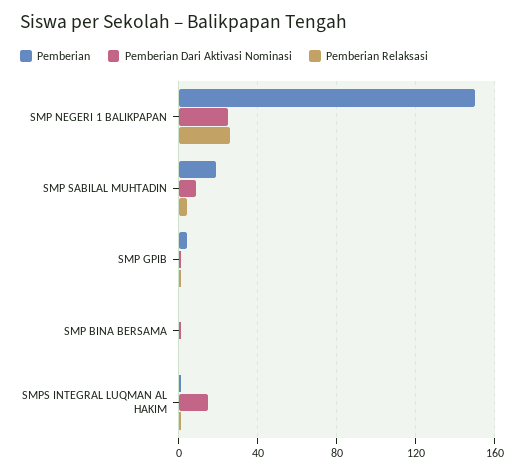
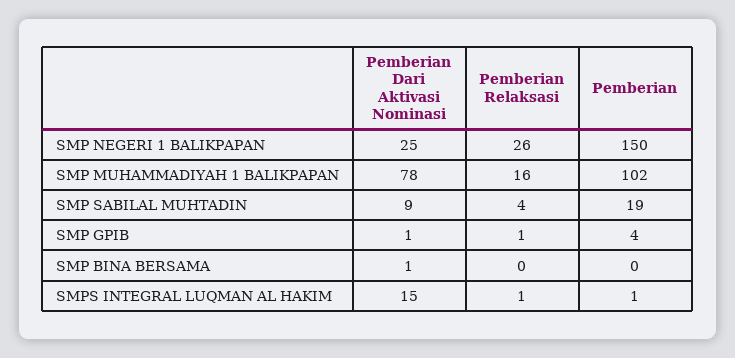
Pemberian Dari Aktivasi Nominasi, SMP MUHAMMADIYAH 1 BALIKPAPAN: none -> 78
Pemberian Relaksasi, SMP MUHAMMADIYAH 1 BALIKPAPAN: none -> 16
Pemberian, SMP MUHAMMADIYAH 1 BALIKPAPAN: none -> 102

